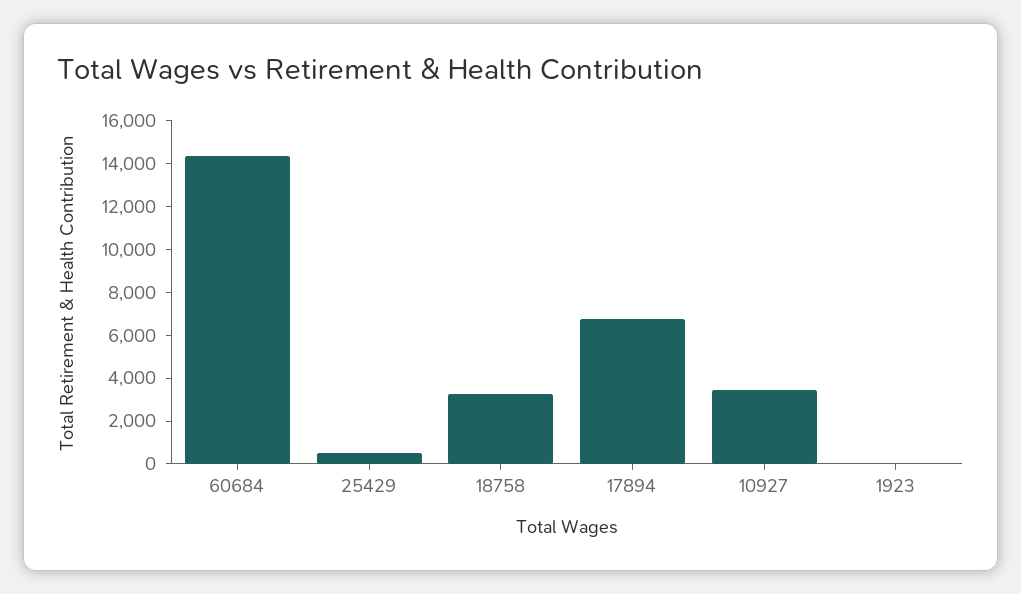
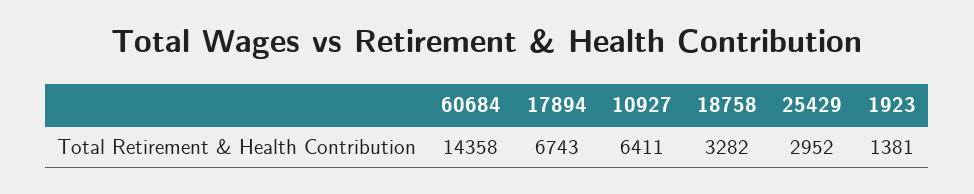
25429: 500 -> 2952
10927: 3500 -> 6411
1923: 0 -> 1381

